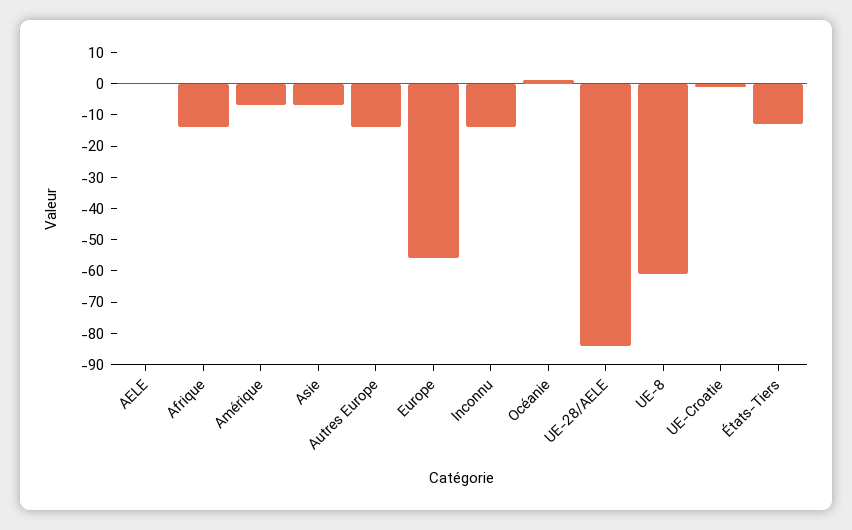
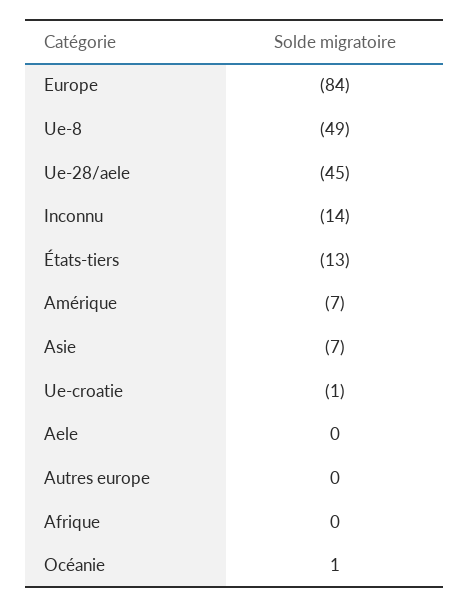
Afrique: -15 -> 0
Autres Europe: -15 -> 0
Europe: -55 -> -84
UE-28/AELE: -85 -> -45
UE-8: -60 -> -49

